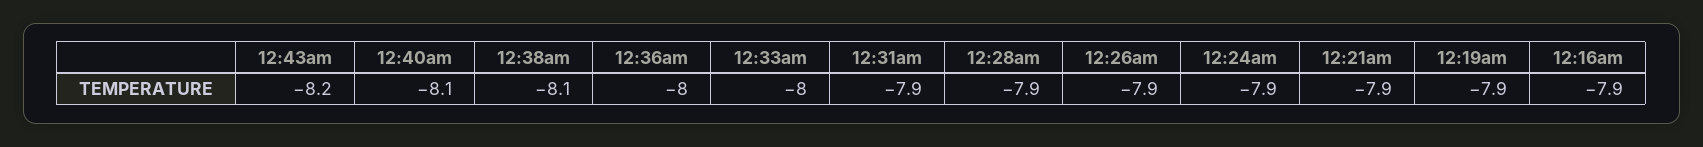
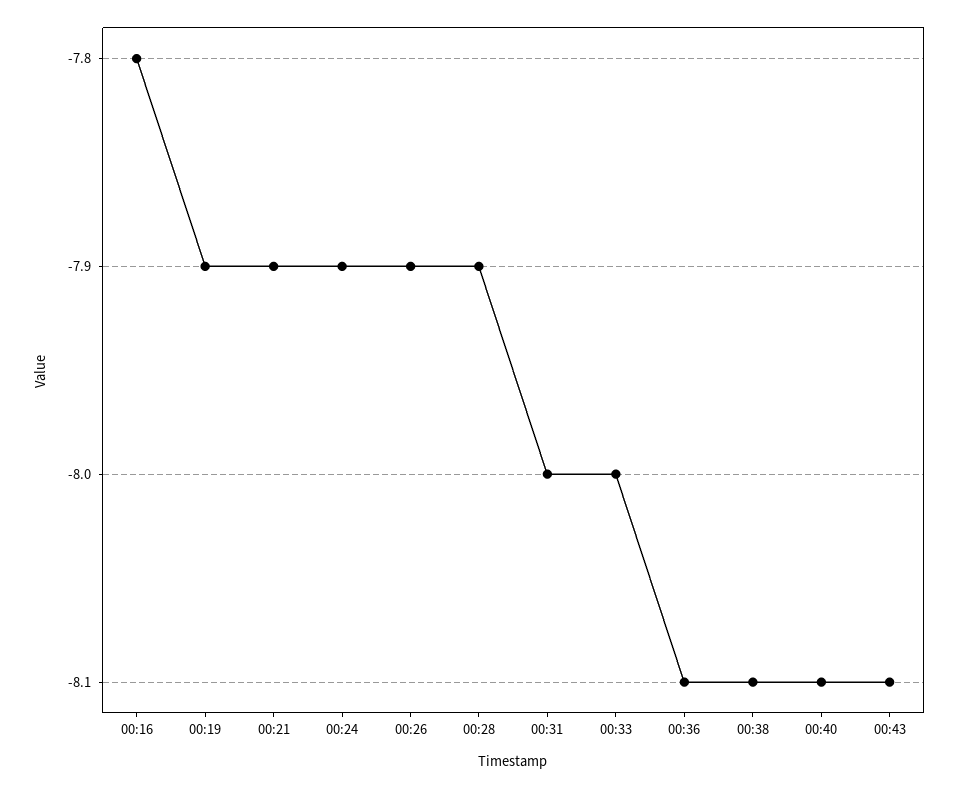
12:43am: -8.2 -> -8.1
12:36am: -8 -> -8.1
12:31am: -7.9 -> -8
12:16am: -7.9 -> -7.8

